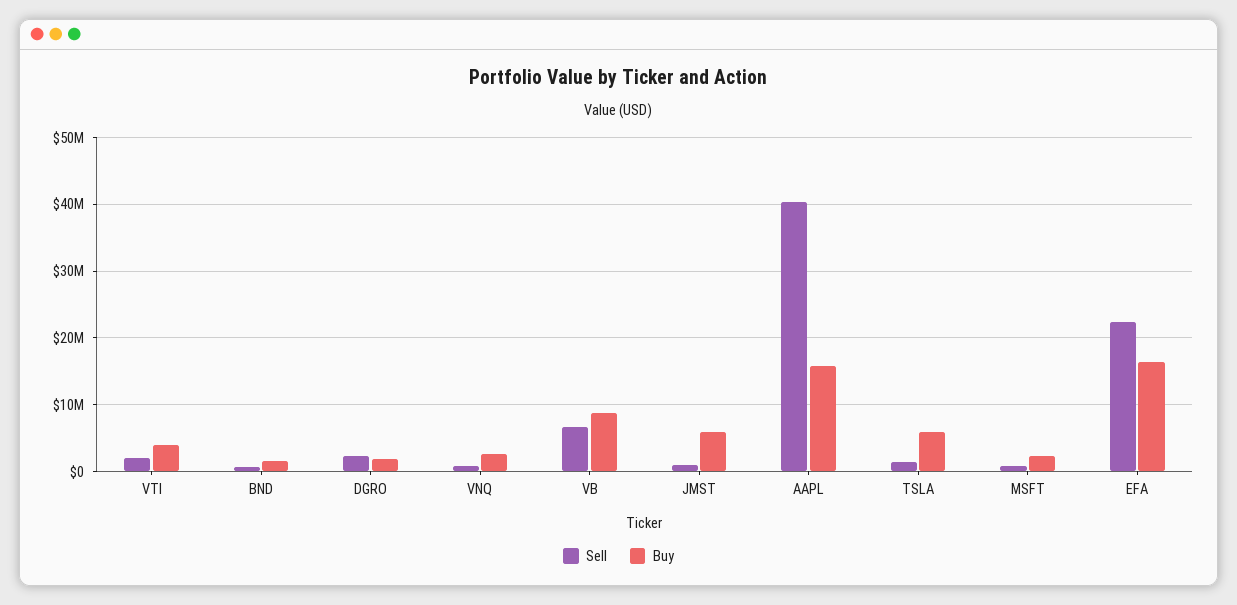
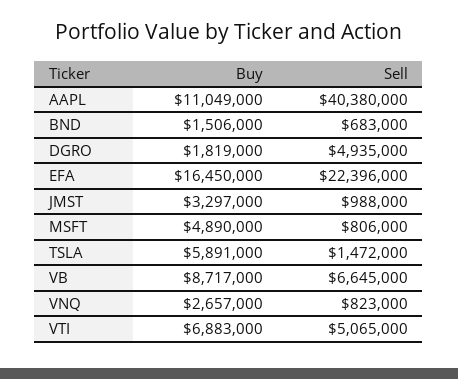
Sell, VTI: 2000000 -> 5065000
Buy, VTI: 4000000 -> 6883000
Sell, DGRO: 2000000 -> 4935000
Buy, JMST: 6000000 -> 3297000
Buy, AAPL: 16000000 -> 11049000
Buy, MSFT: 2000000 -> 4890000

